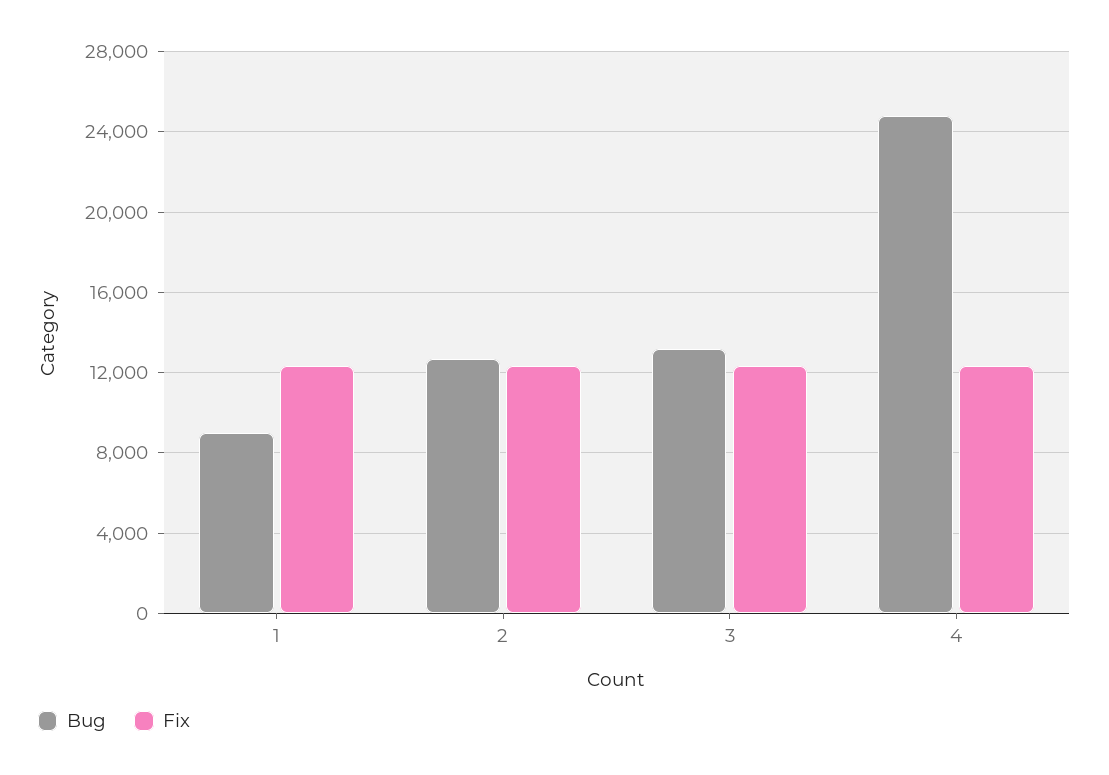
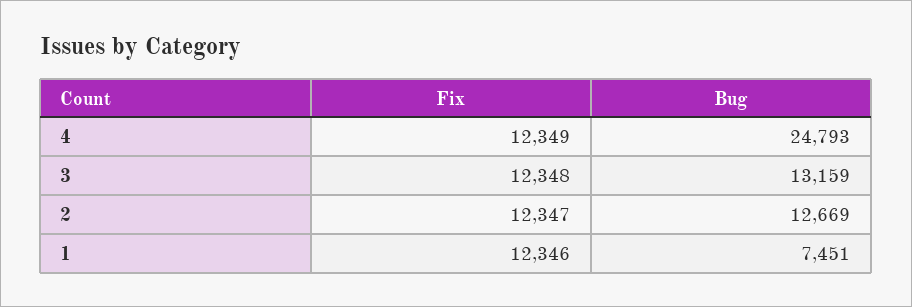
Bug, 1: 9000 -> 7451

